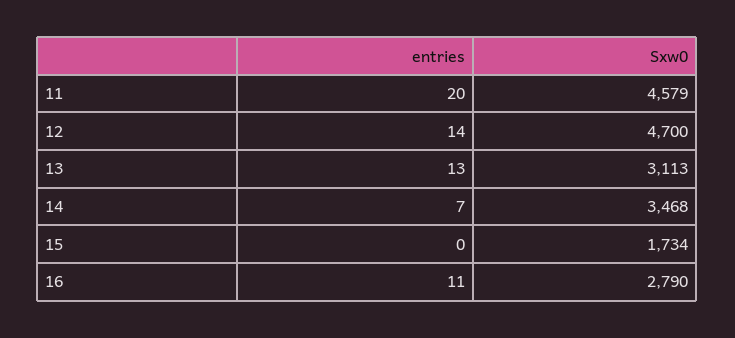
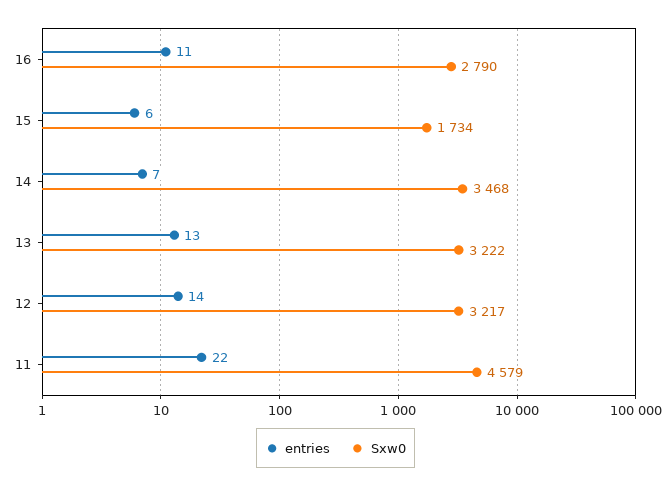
entries, 11: 20 -> 22
Sxw0, 12: 4700 -> 3217
Sxw0, 13: 3113 -> 3222
entries, 15: 0 -> 6

